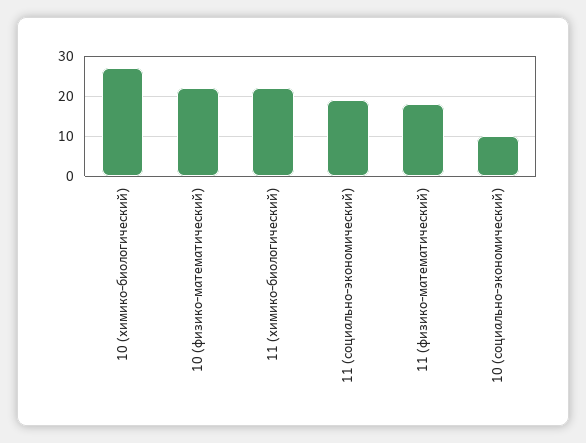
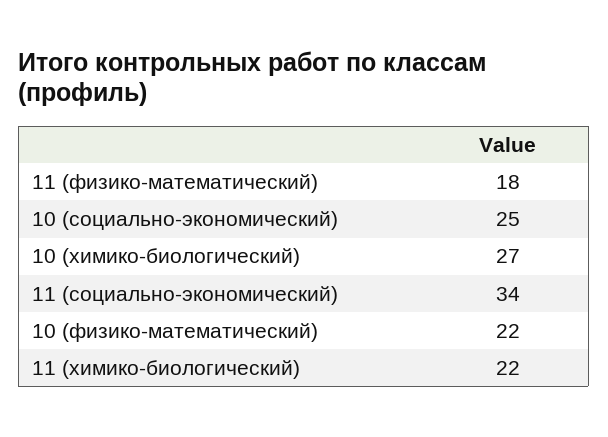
11 (социально-экономический): 20 -> 34
10 (социально-экономический): 10 -> 25

